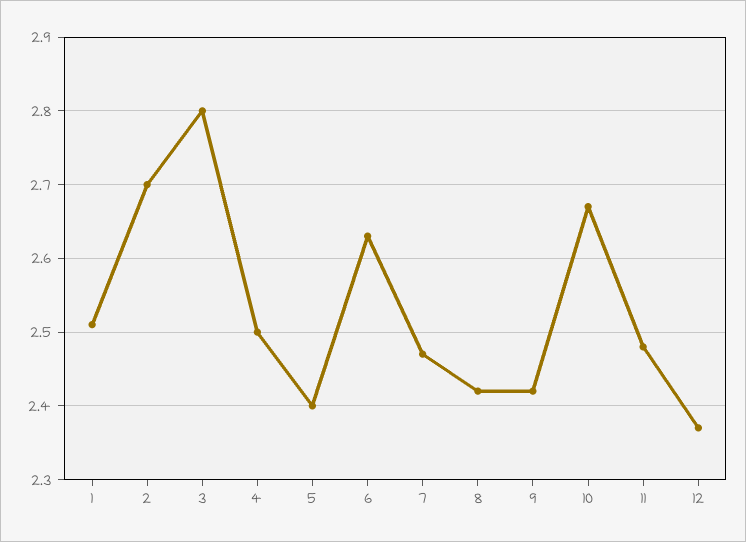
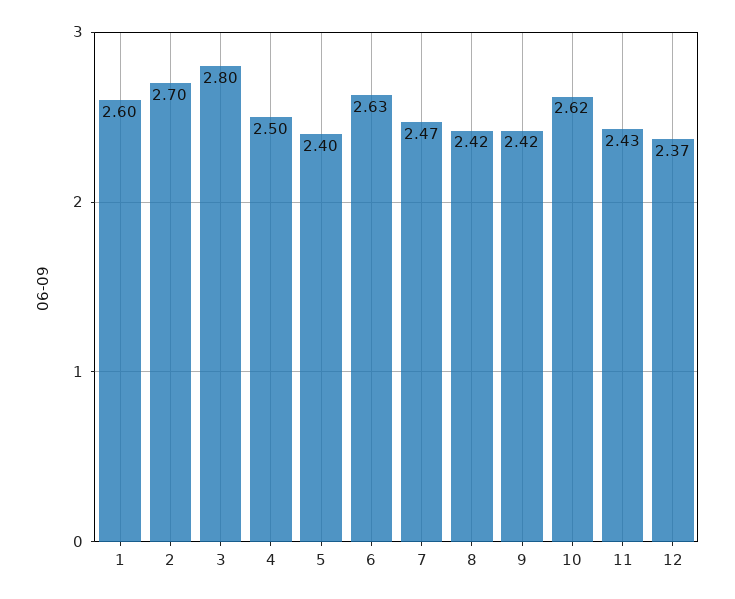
1: 2.51 -> 2.6
10: 2.67 -> 2.62
11: 2.48 -> 2.43

